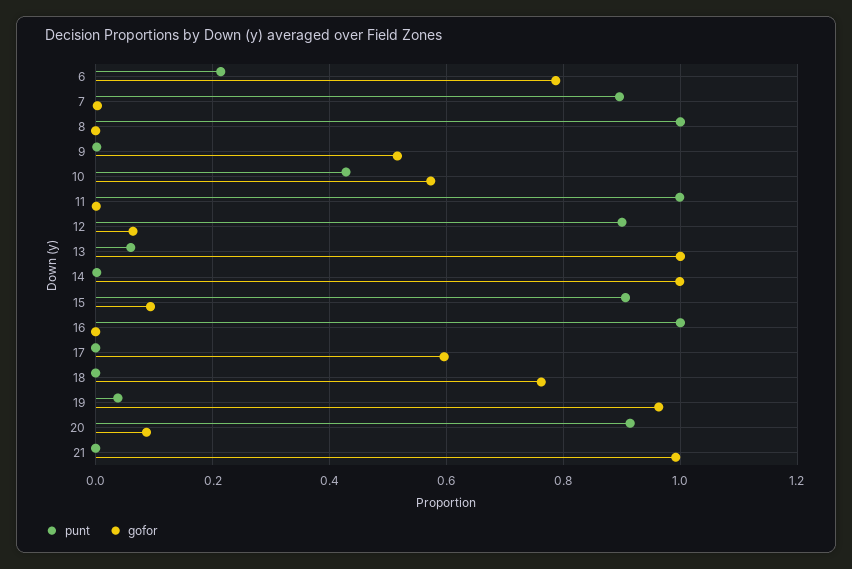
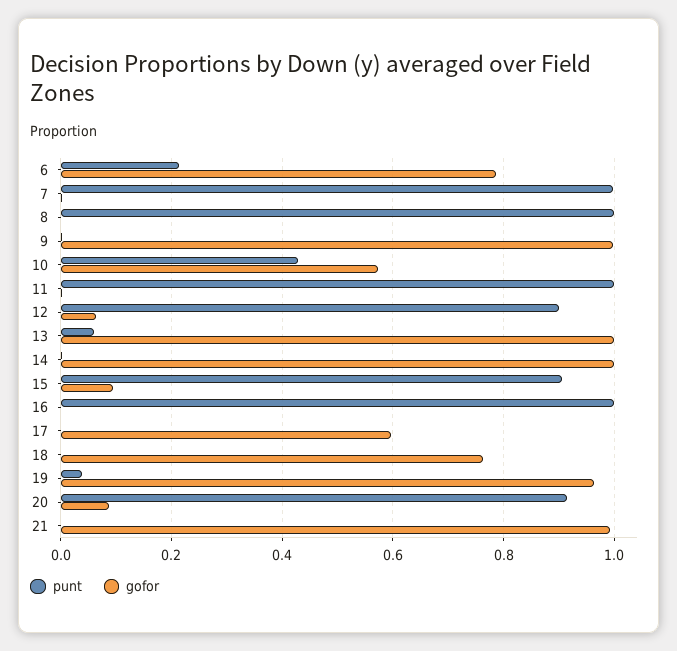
punt, 7: 0.9 -> 1
gofor, 9: 0.52 -> 1

